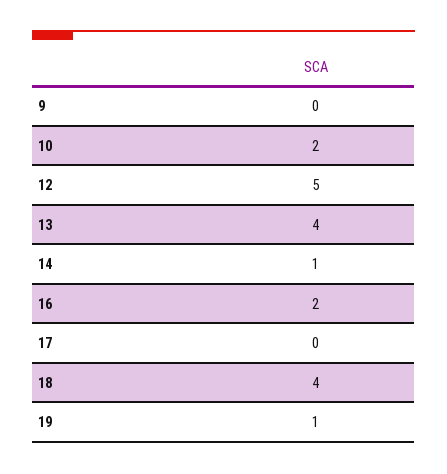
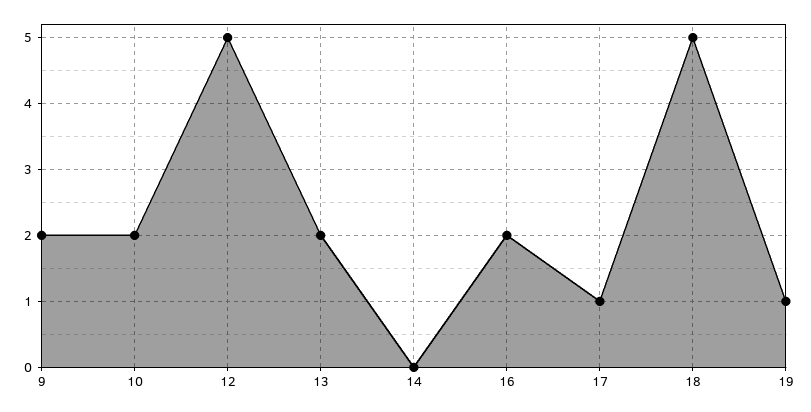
9: 0 -> 2
13: 4 -> 2
14: 1 -> 0
17: 0 -> 1
18: 4 -> 5

